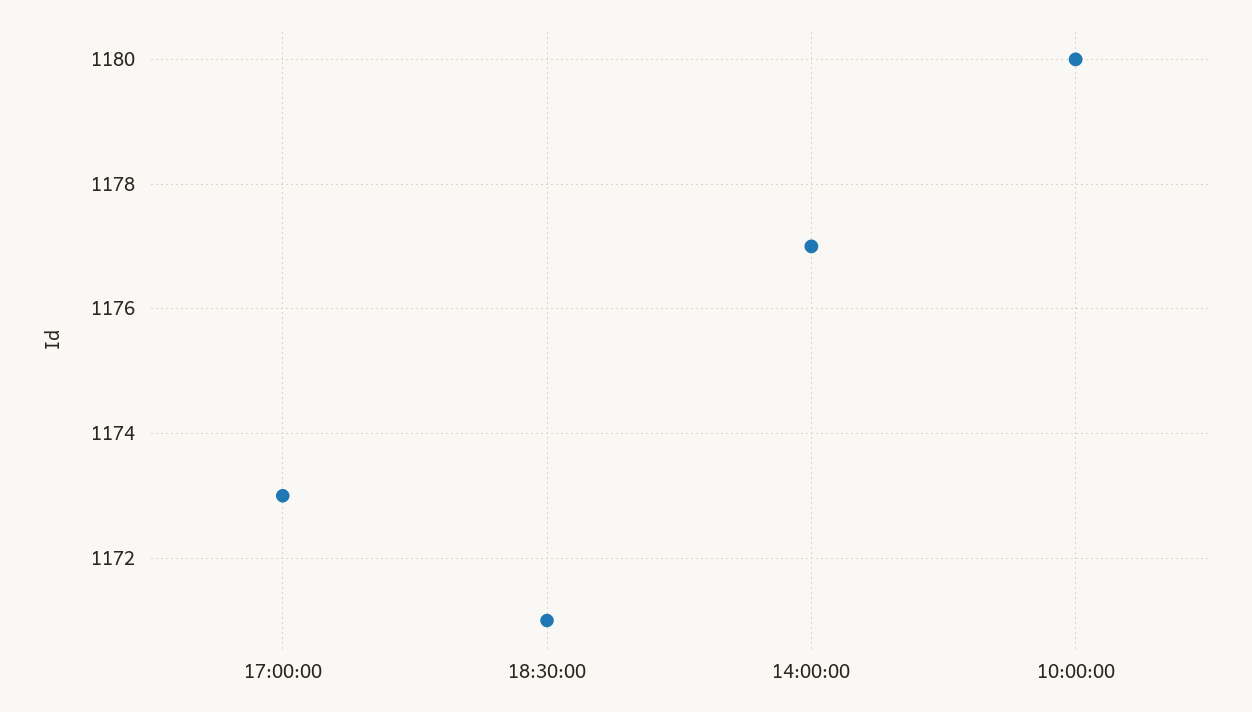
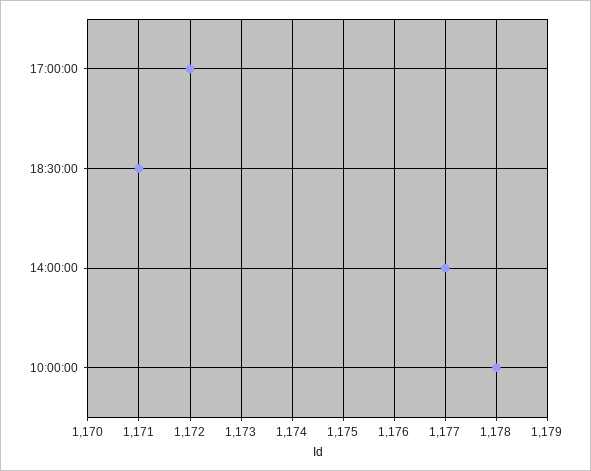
17:00:00: 1173 -> 1172
10:00:00: 1180 -> 1178

